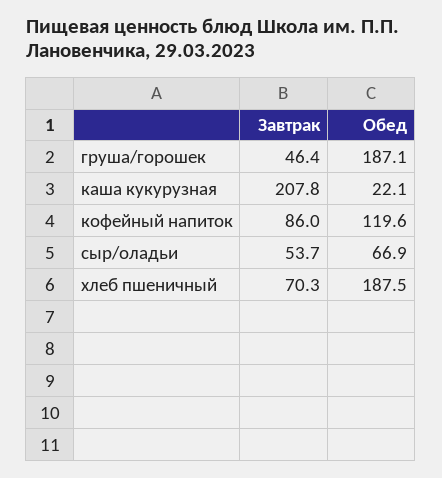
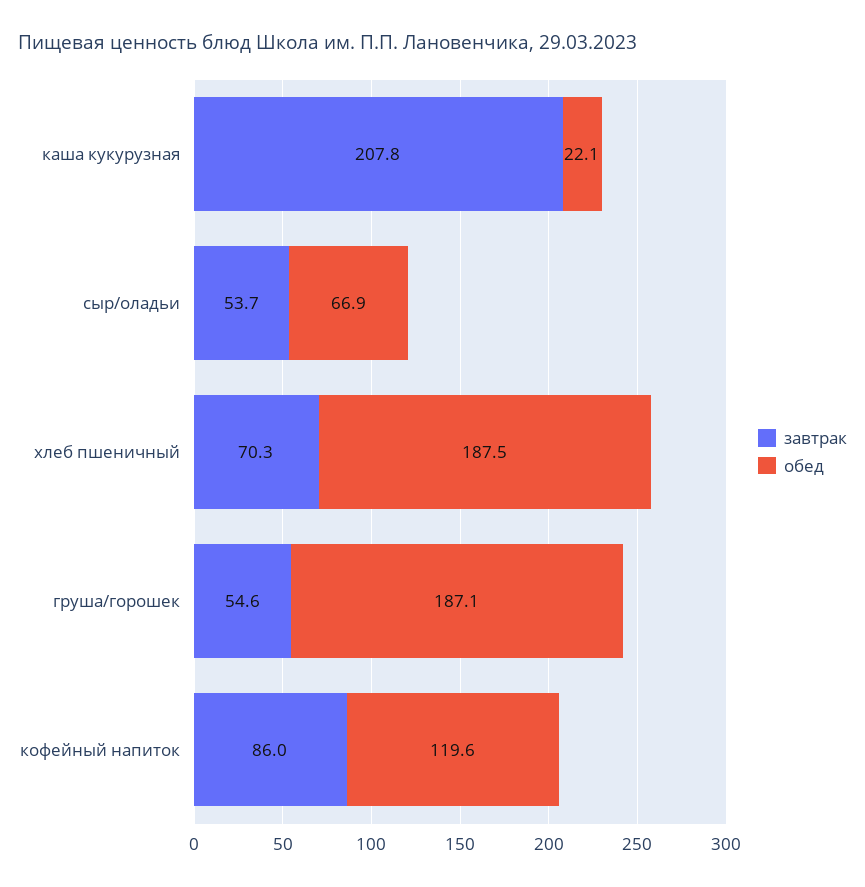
Завтрак, груша/горошек: 46.4 -> 54.6

